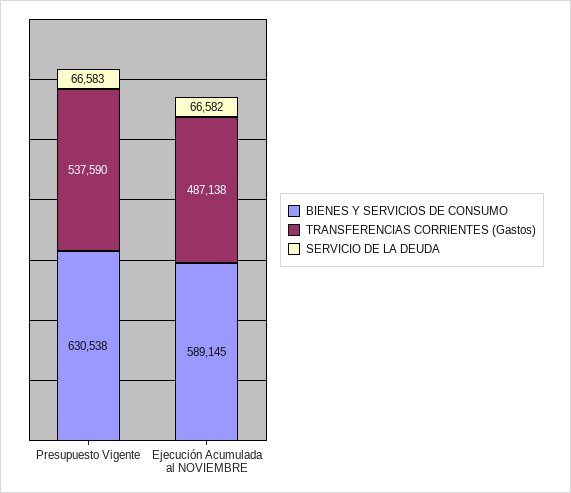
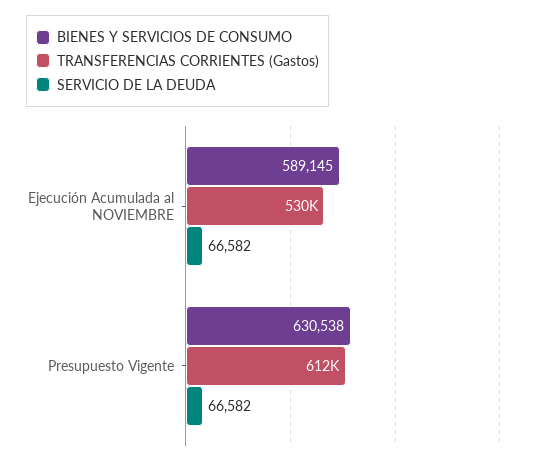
TRANSFERENCIAS CORRIENTES (Gastos), Presupuesto Vigente: 537590 -> 612000
SERVICIO DE LA DEUDA, Presupuesto Vigente: 66583 -> 66582
TRANSFERENCIAS CORRIENTES (Gastos), Ejecución Acumulada al NOVIEMBRE: 487138 -> 530000

